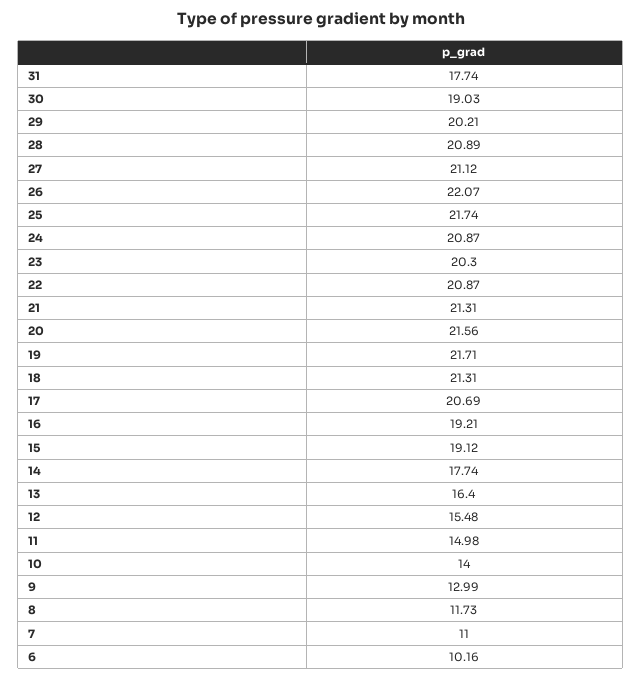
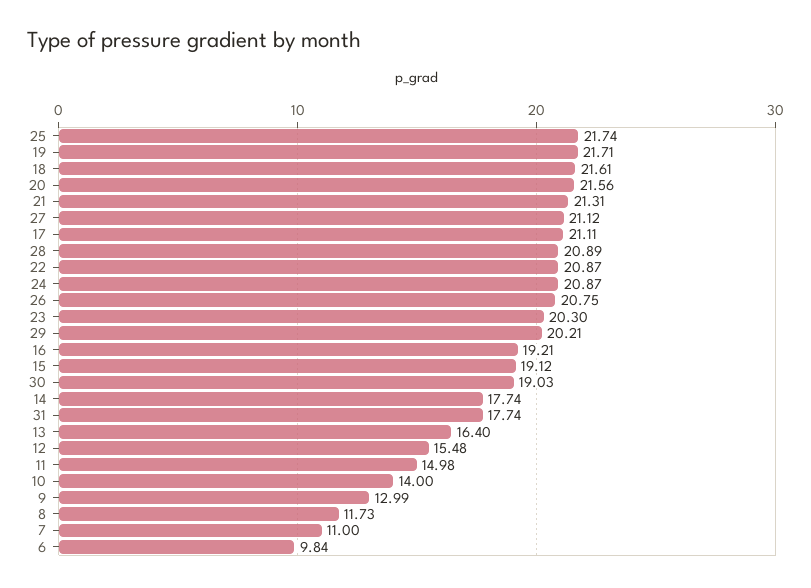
26: 22.07 -> 20.75
18: 21.31 -> 21.61
17: 20.69 -> 21.11
6: 10.16 -> 9.84

